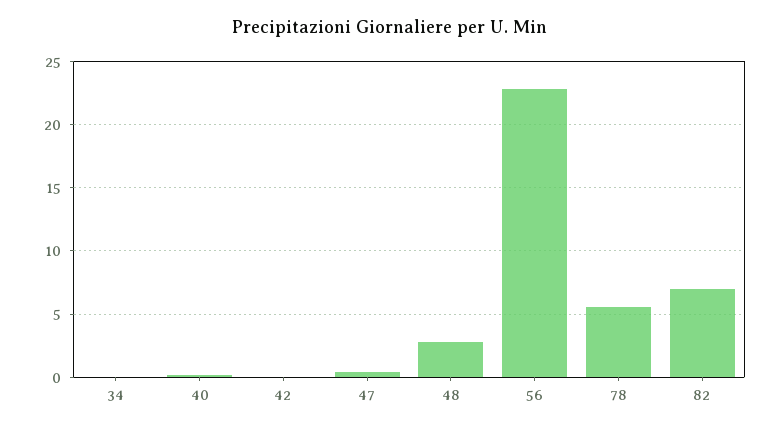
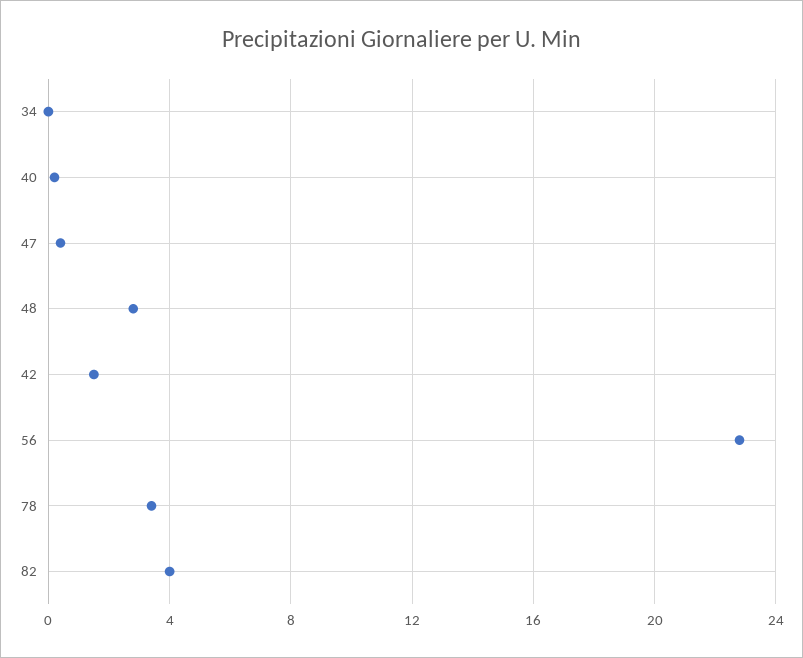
42: 0 -> 1.5
78: 5.5 -> 3.5
82: 7 -> 4

